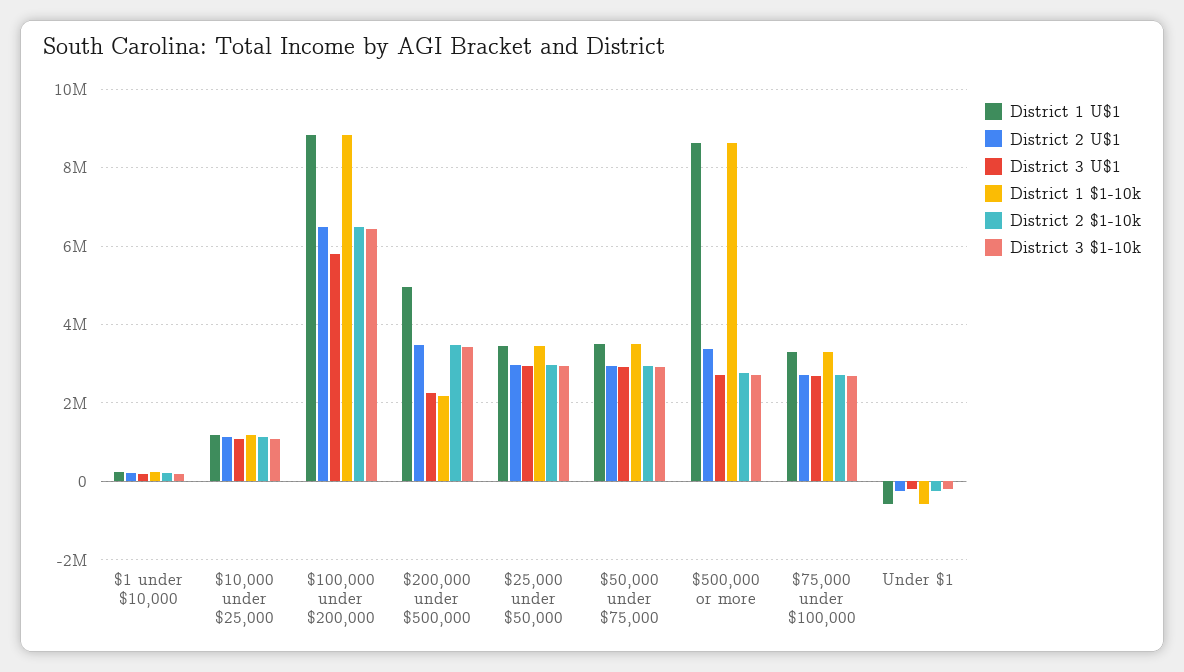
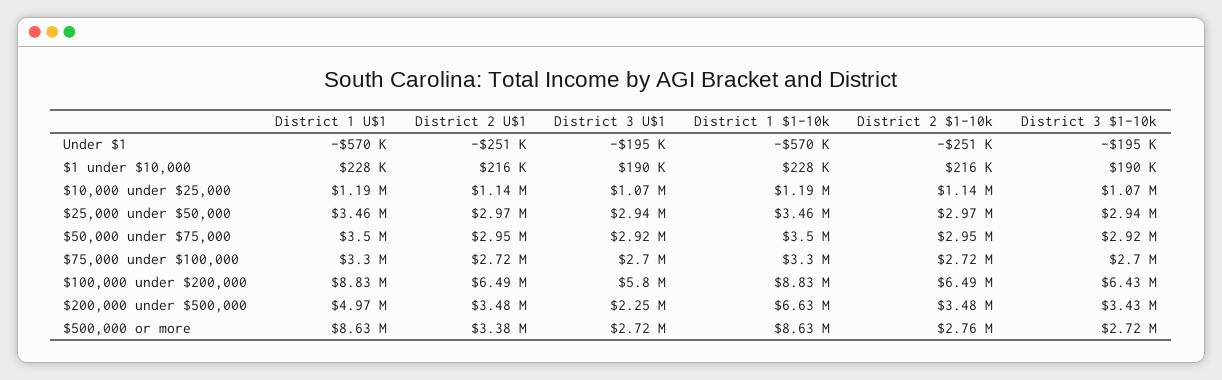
District 1 $1-10k, $200,000 under $500,000: 2200000 -> 6630000

